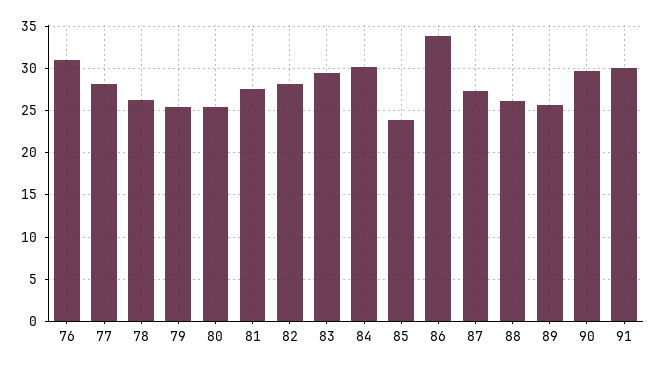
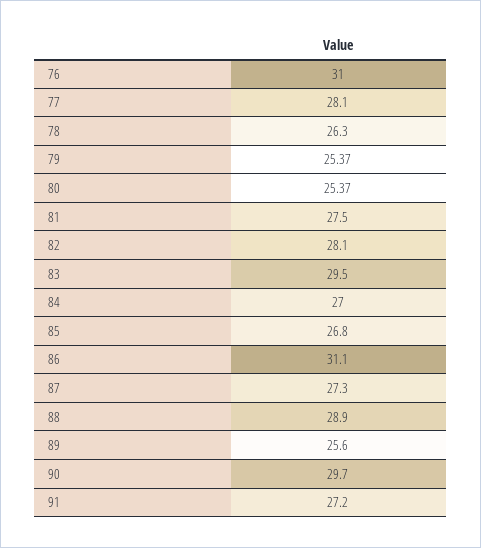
84: 30 -> 27
85: 24 -> 26.8
86: 34 -> 31.1
88: 26 -> 28.9
91: 30 -> 27.2

